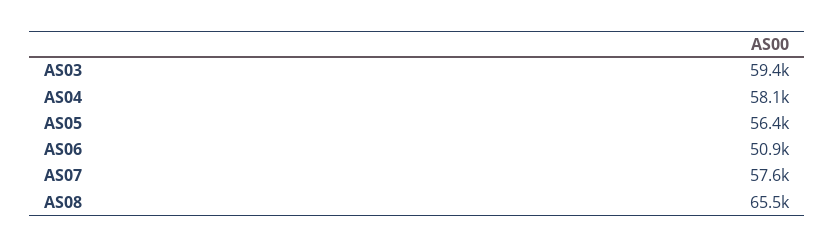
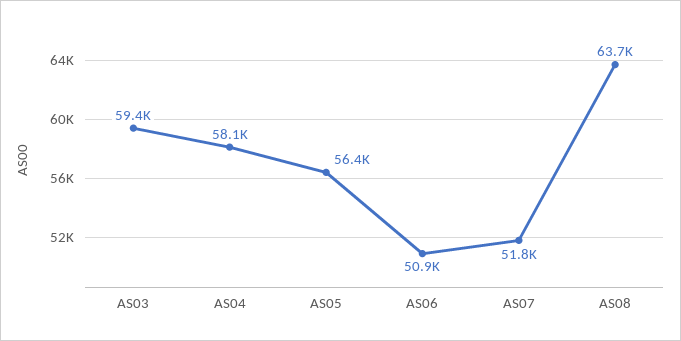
AS07: 57600 -> 51800
AS08: 65500 -> 63700

